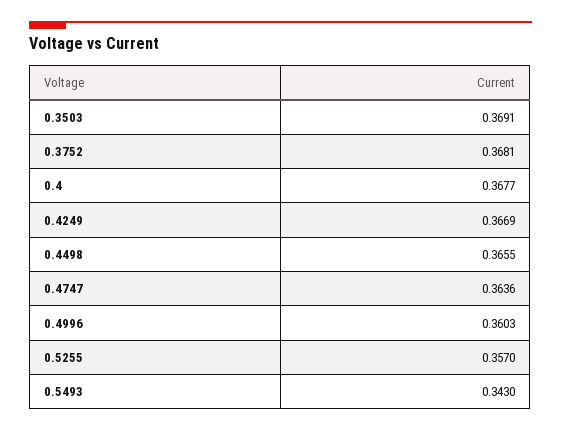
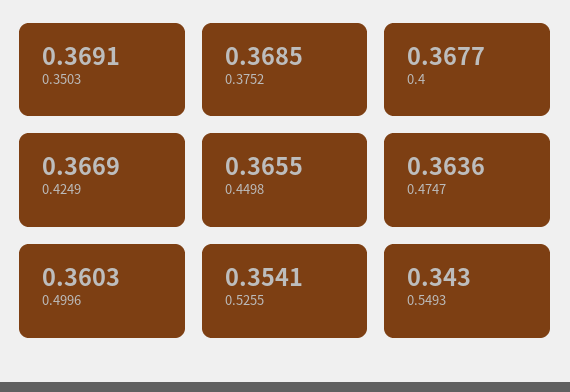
0.3752: 0.3681 -> 0.3685
0.5255: 0.357 -> 0.3541

